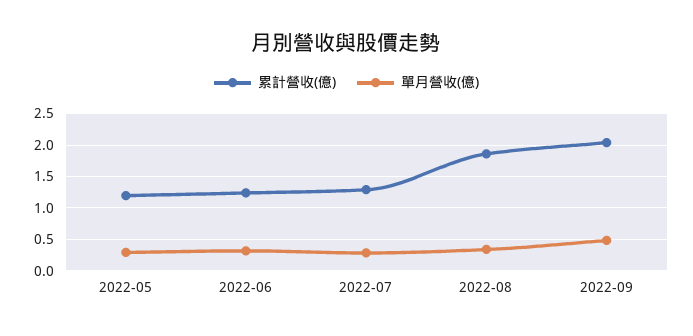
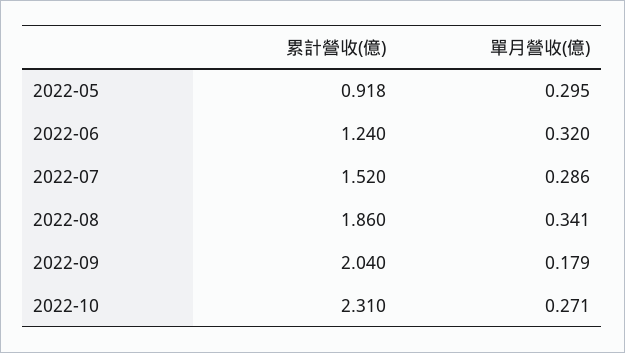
累計營收(億), 2022-05: 1.2 -> 0.918
累計營收(億), 2022-07: 1.3 -> 1.52
單月營收(億), 2022-09: 0.5 -> 0.179
累計營收(億), 2022-10: none -> 2.31
單月營收(億), 2022-10: none -> 0.271

